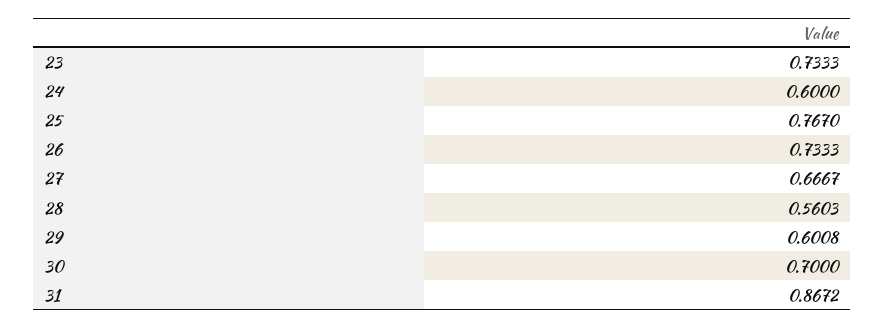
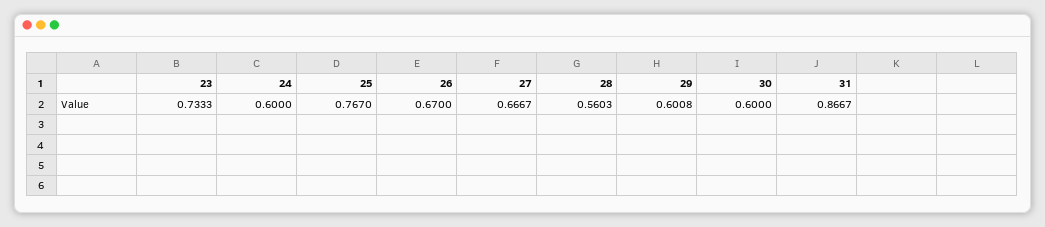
26: 0.7333 -> 0.67
30: 0.7 -> 0.6
31: 0.8672 -> 0.8667

